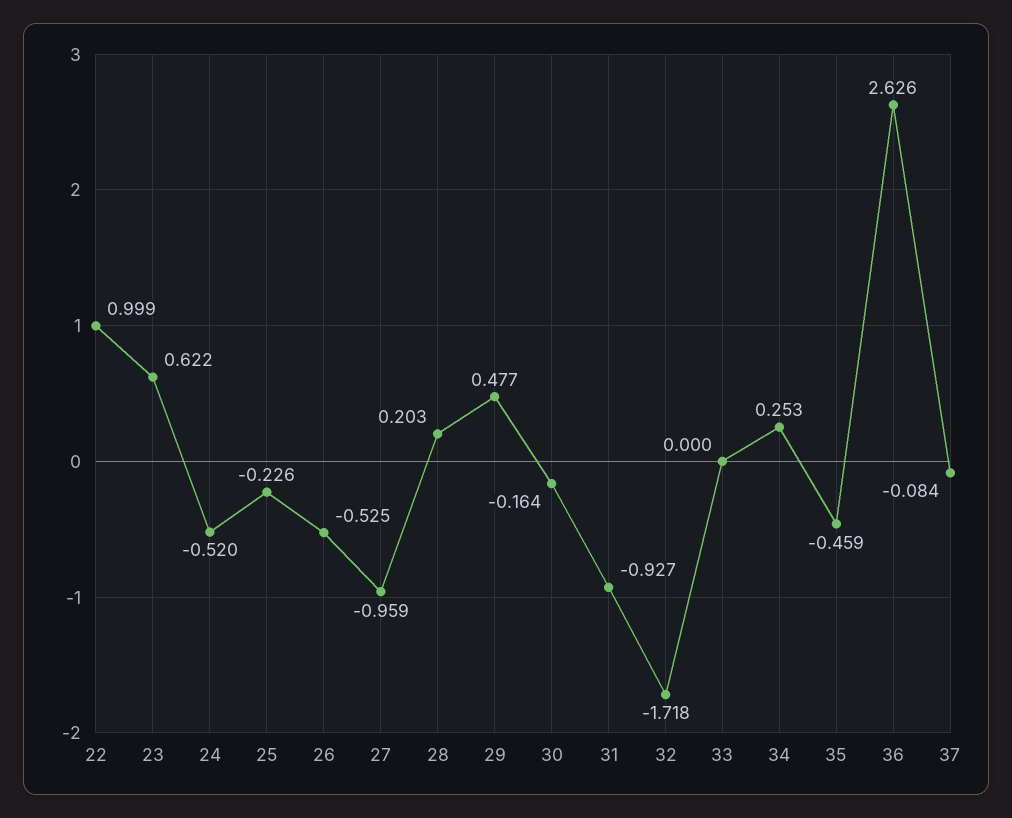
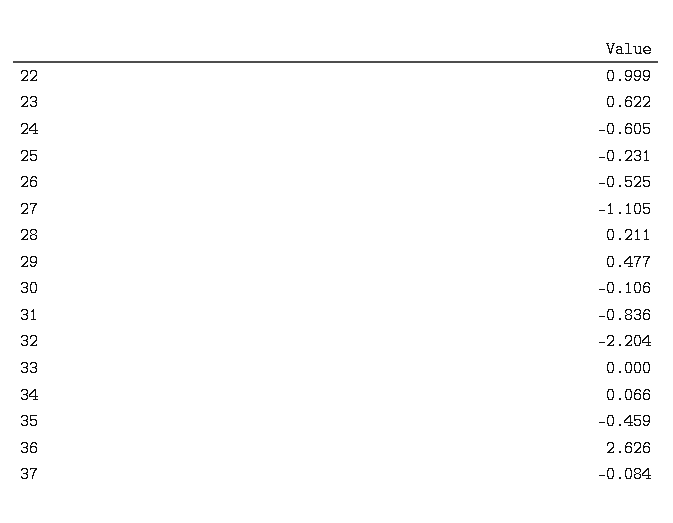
24: -0.52 -> -0.605
25: -0.226 -> -0.231
27: -0.959 -> -1.105
28: 0.203 -> 0.211
30: -0.164 -> -0.106
31: -0.927 -> -0.836
32: -1.718 -> -2.204
34: 0.253 -> 0.066

